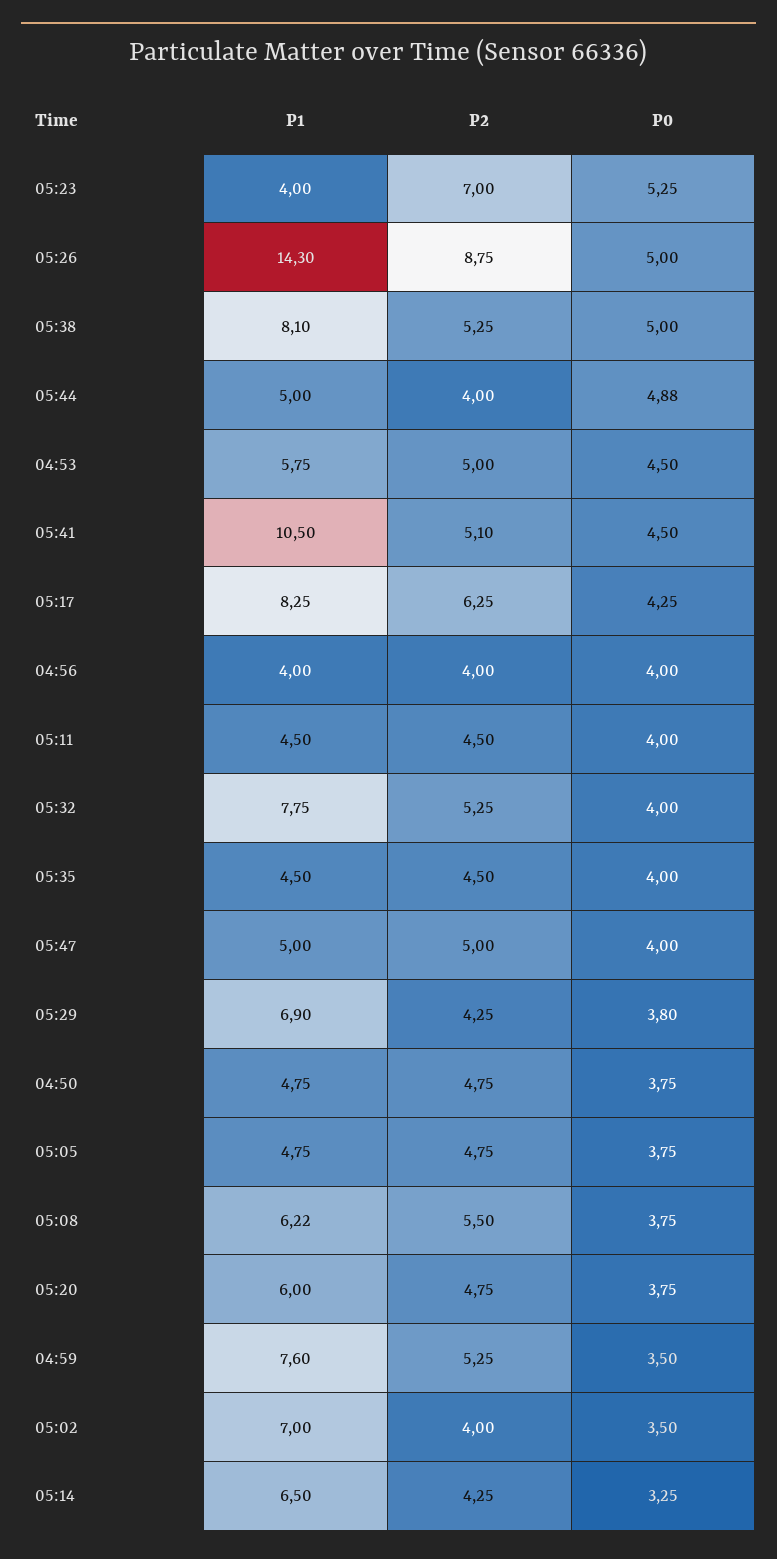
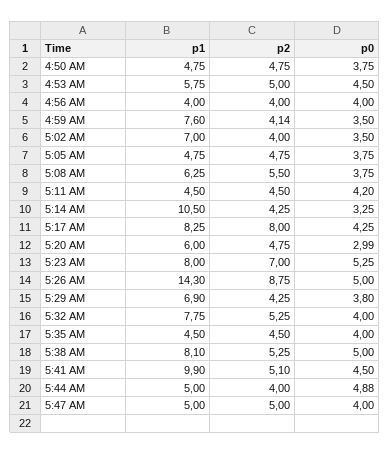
P1, 05:23: 4 -> 8
P1, 05:41: 10.5 -> 9.9
P2, 05:17: 6.25 -> 8
P0, 05:11: 4 -> 4.2
P1, 05:08: 6.22 -> 6.25
P0, 05:20: 3.75 -> 2.99
P2, 04:59: 5.25 -> 4.14
P1, 05:14: 6.5 -> 10.5

